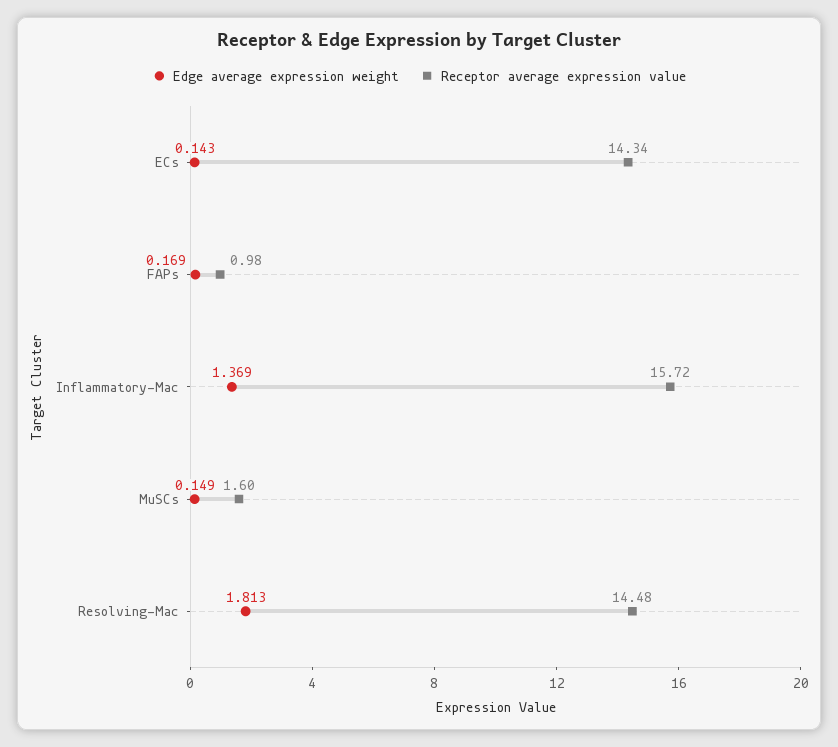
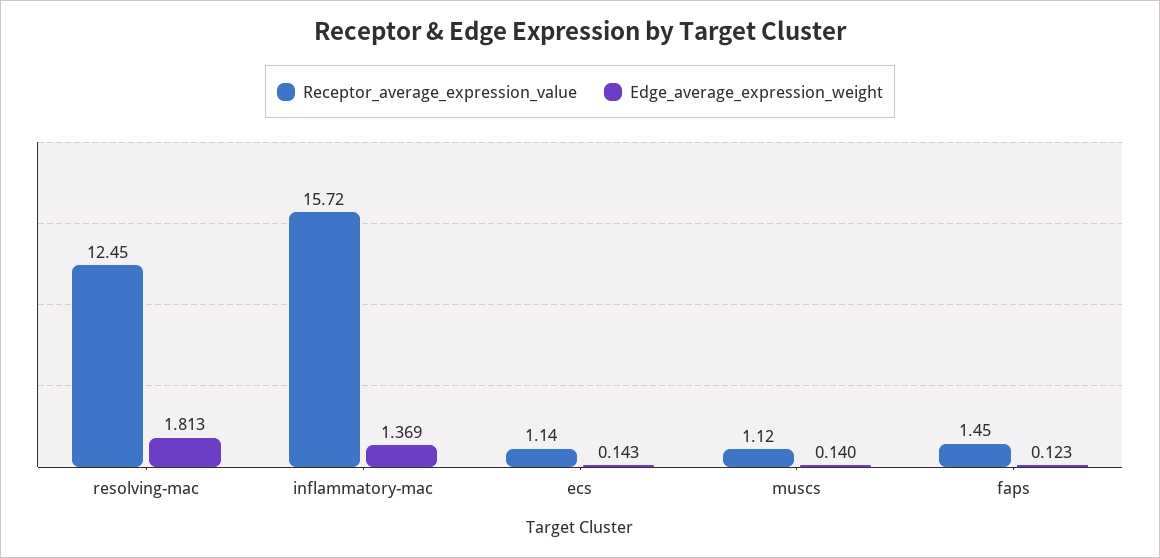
Receptor average expression value, ECs: 14.34 -> 1.14
Edge average expression weight, FAPs: 0.169 -> 0.123
Receptor average expression value, FAPs: 0.98 -> 1.45
Edge average expression weight, MuSCs: 0.149 -> 0.14
Receptor average expression value, MuSCs: 1.6 -> 1.12
Receptor average expression value, Resolving-Mac: 14.48 -> 12.45

